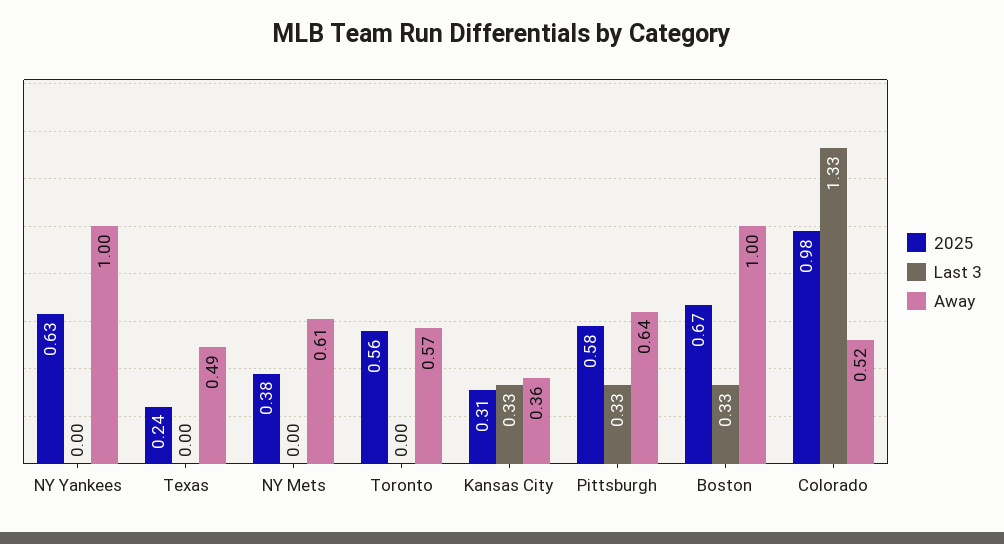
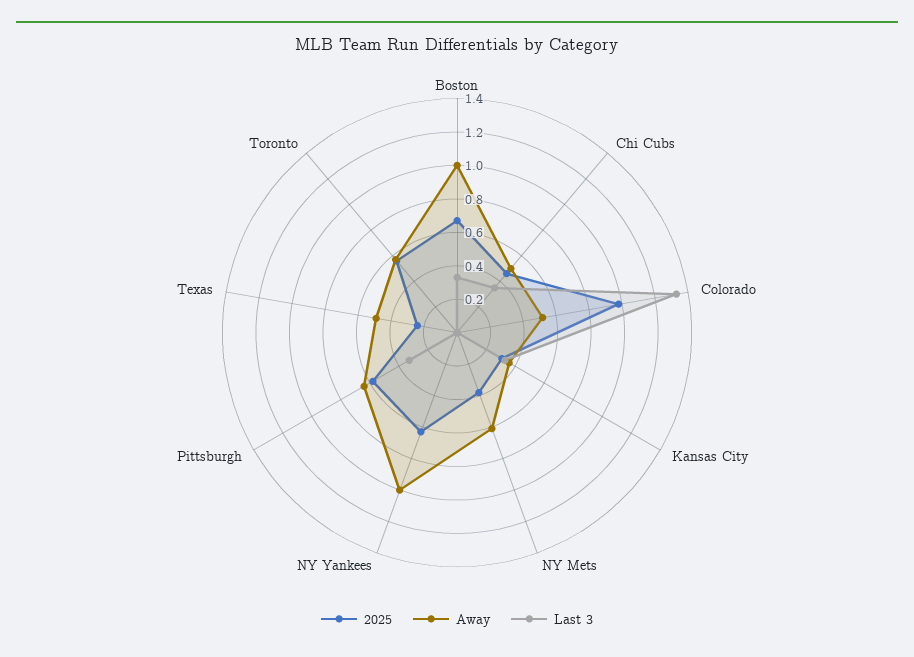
2025, Chi Cubs: none -> 0.45
Away, Chi Cubs: none -> 0.5
Last 3, Chi Cubs: none -> 0.35

